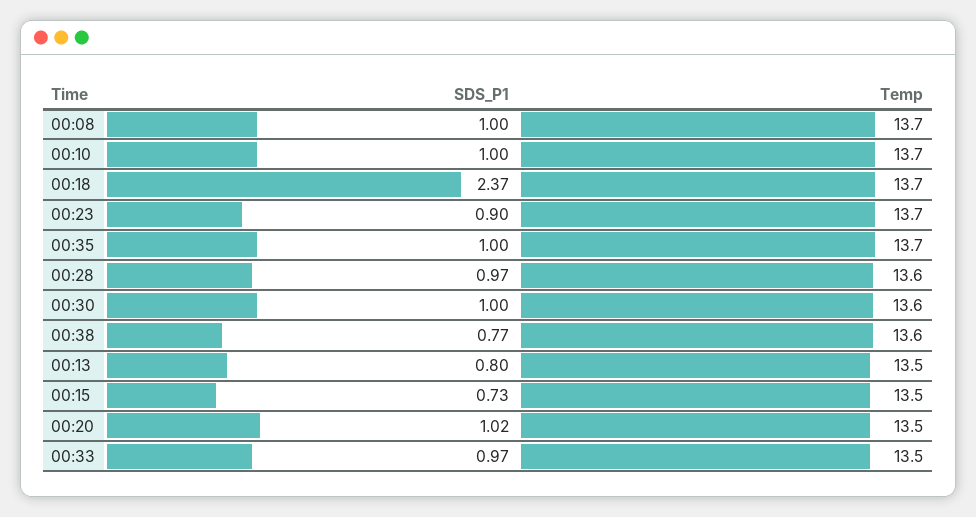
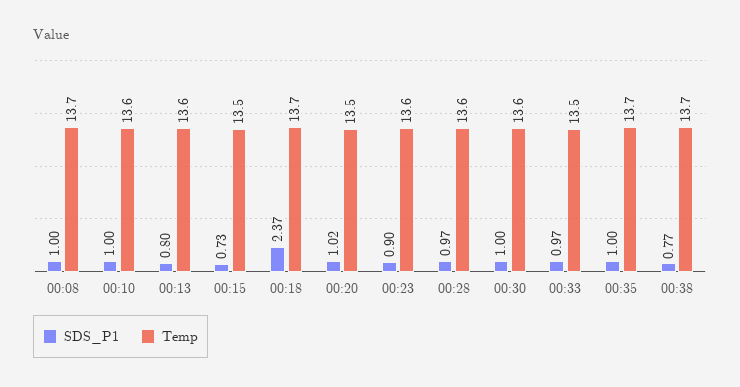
Temp, 00:10: 13.7 -> 13.6
Temp, 00:23: 13.7 -> 13.6
Temp, 00:38: 13.6 -> 13.7
Temp, 00:13: 13.5 -> 13.6

